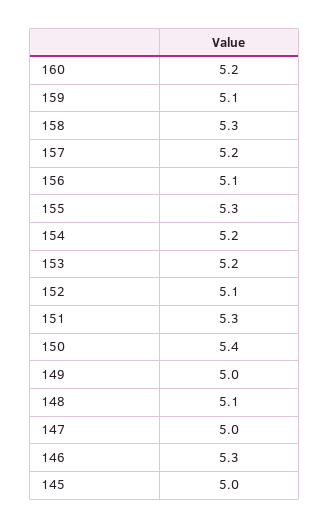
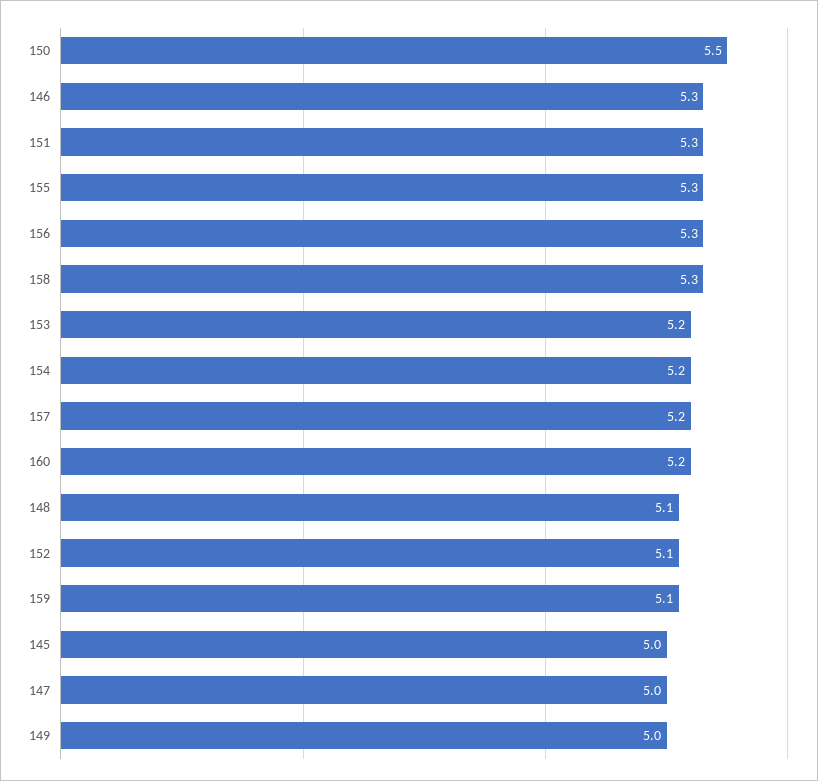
156: 5.1 -> 5.3
150: 5.4 -> 5.5

